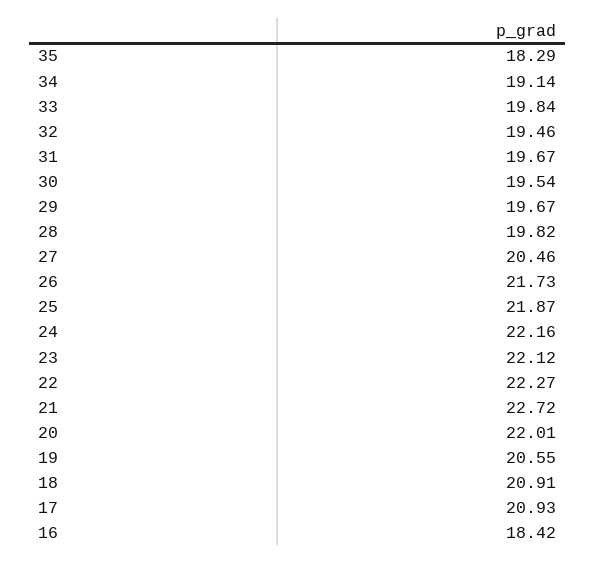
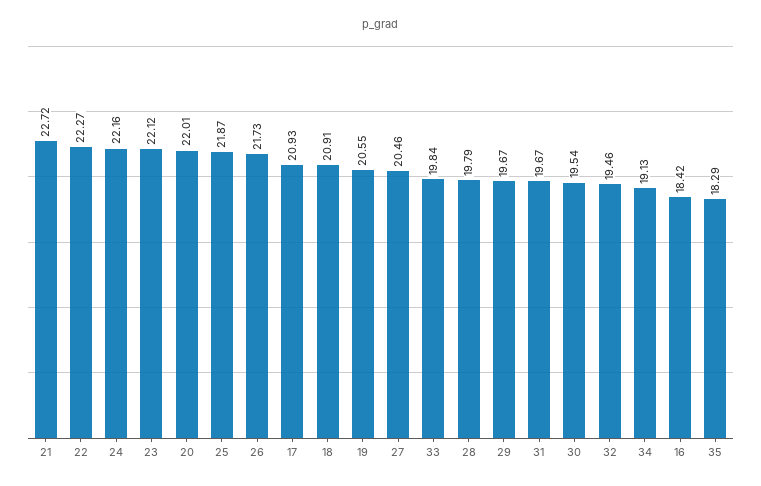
34: 19.14 -> 19.13
28: 19.82 -> 19.79

